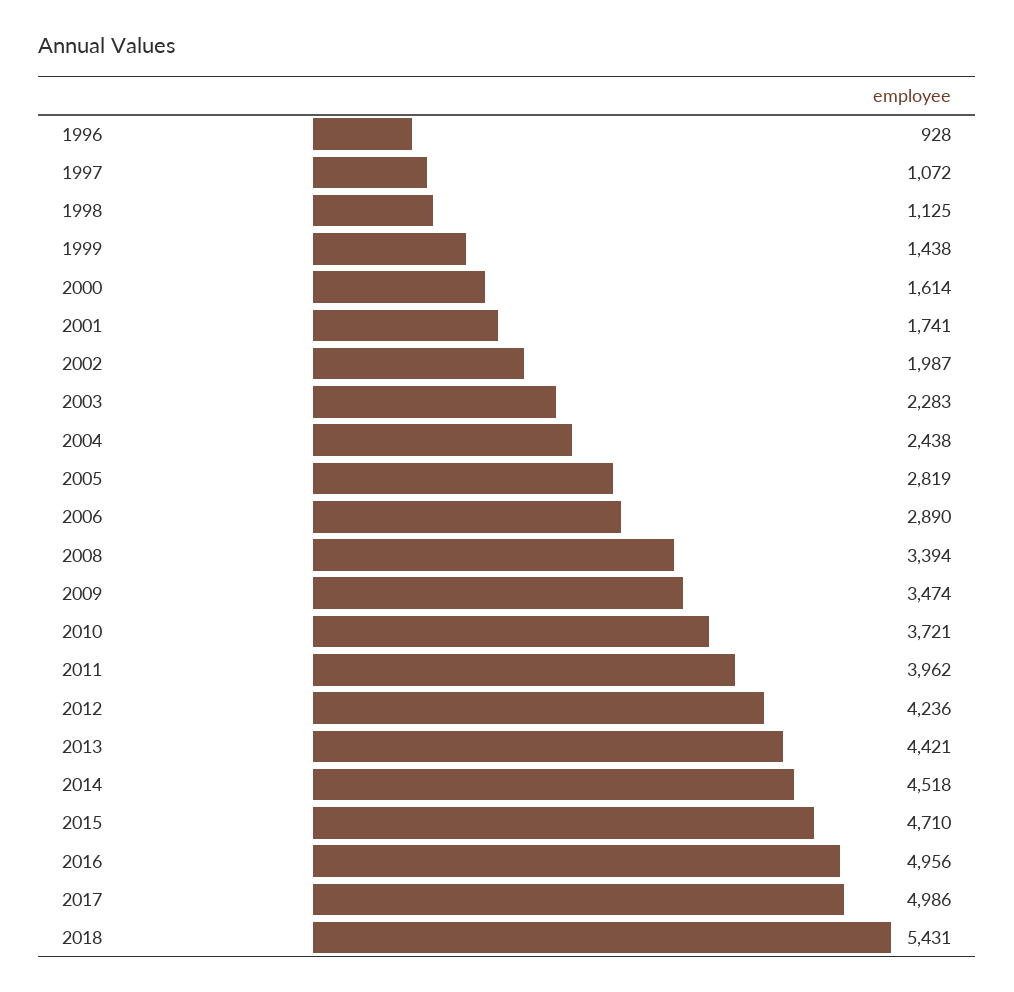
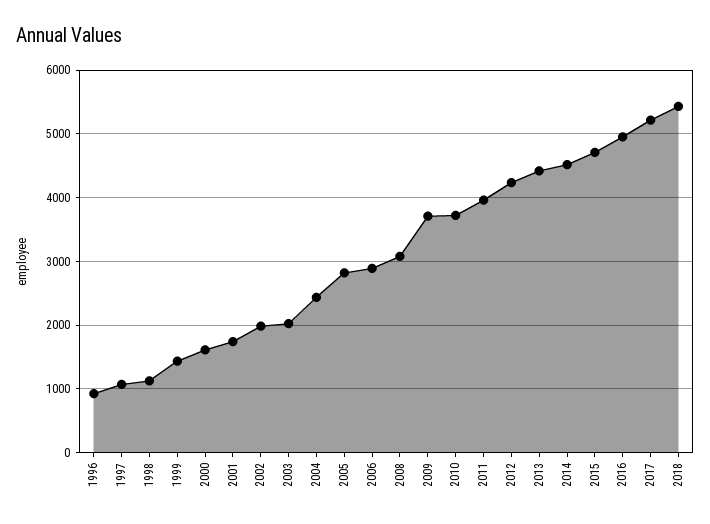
2003: 2283 -> 2000
2008: 3394 -> 3100
2009: 3474 -> 3700
2017: 4986 -> 5200

